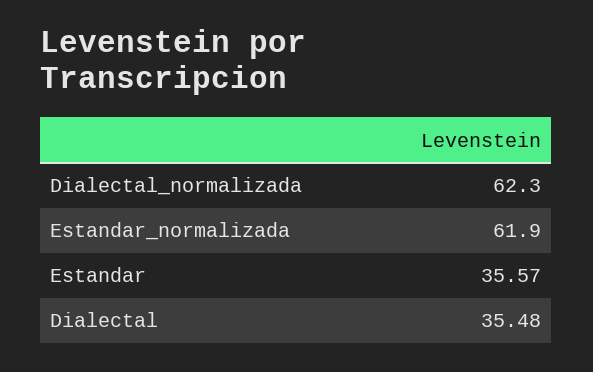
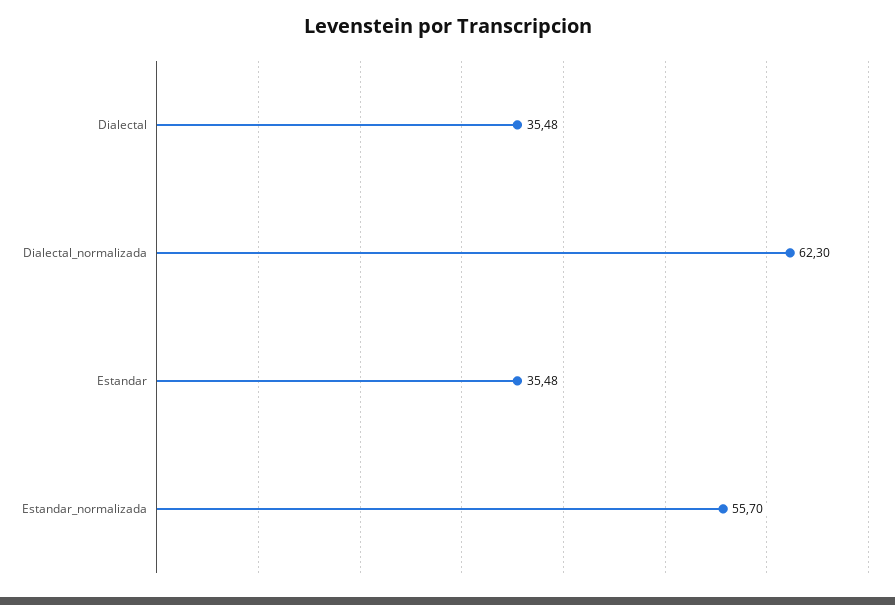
Estandar_normalizada: 61.9 -> 55.7
Estandar: 35.57 -> 35.48

